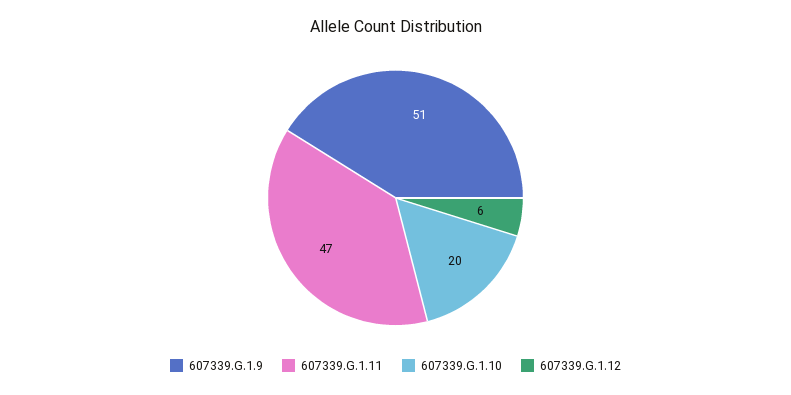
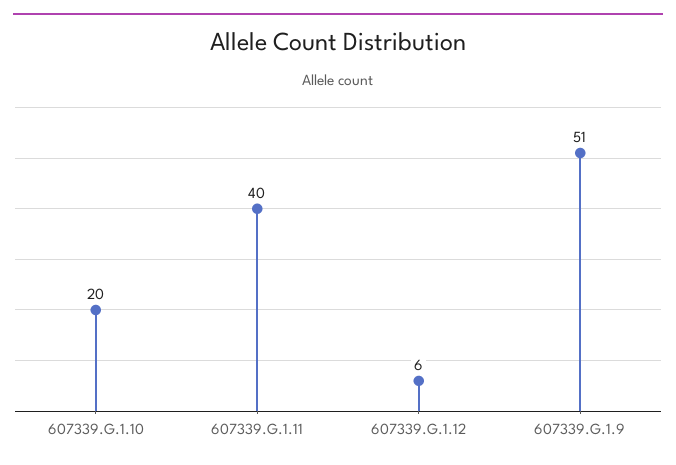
607339.G.1.11: 47 -> 40

